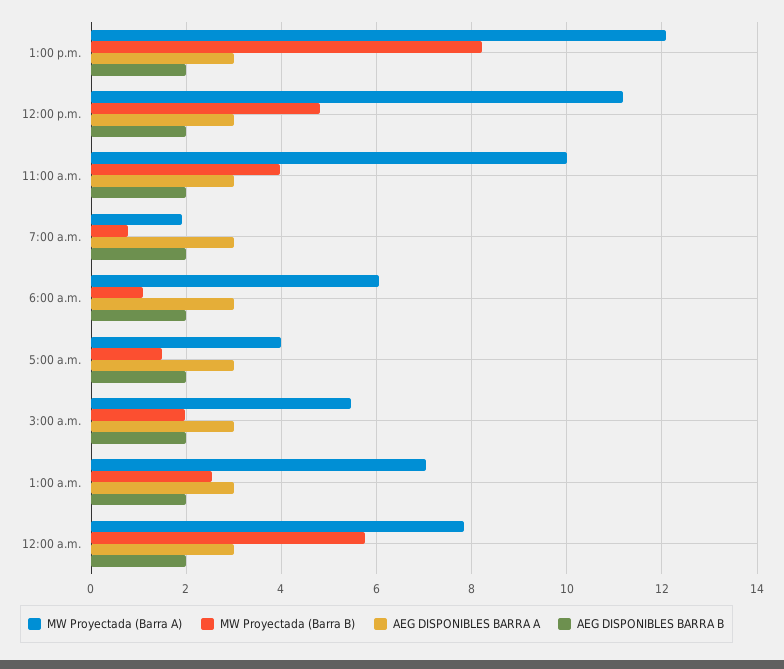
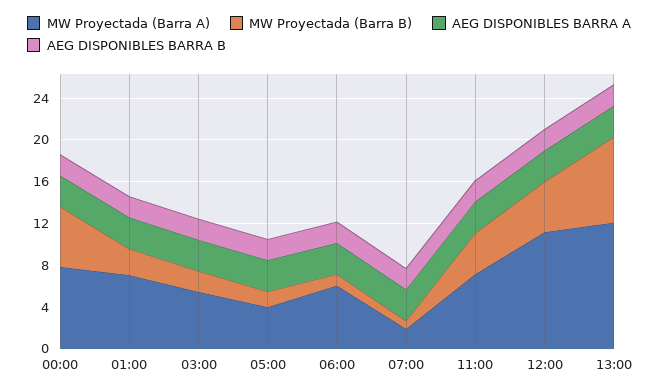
MW Proyectada (Barra A), 11:00 a.m.: 10 -> 7

